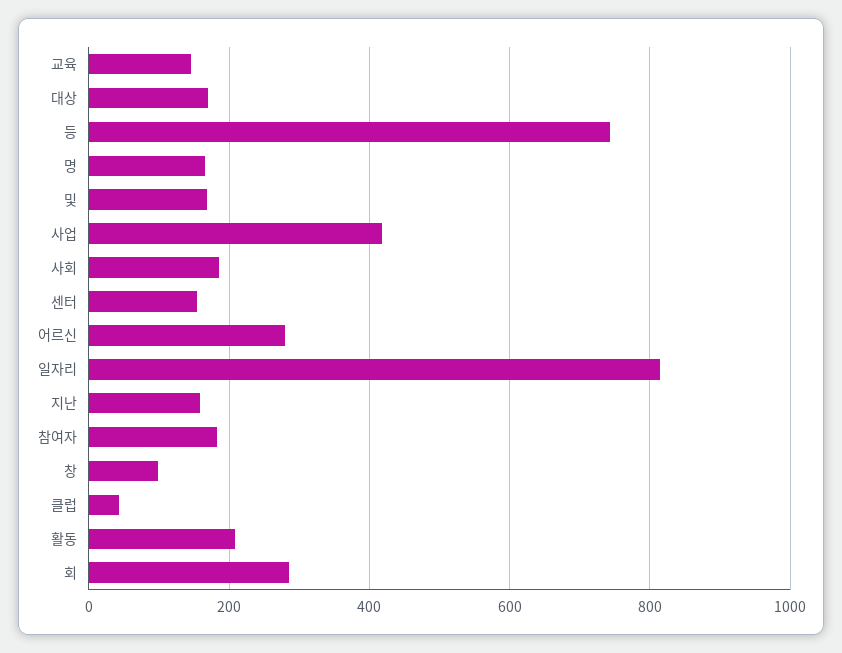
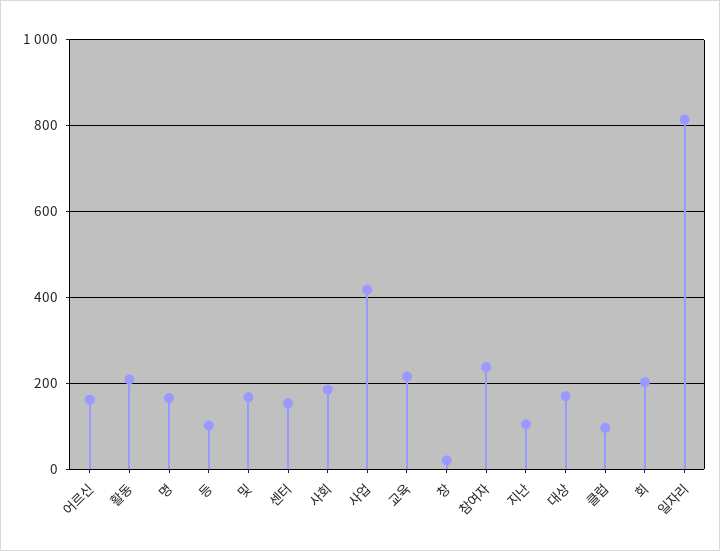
교육: 140 -> 220
등: 740 -> 100
어르신: 280 -> 160
지난: 160 -> 100
참여자: 180 -> 240
창: 100 -> 20
클럽: 40 -> 100
회: 280 -> 200

